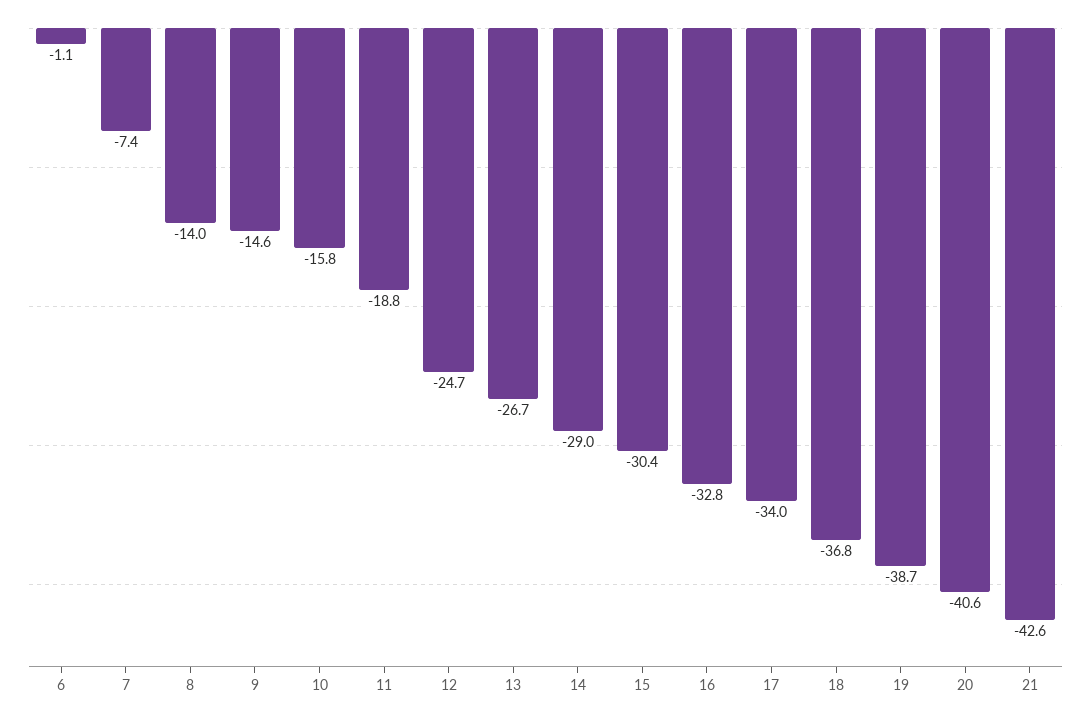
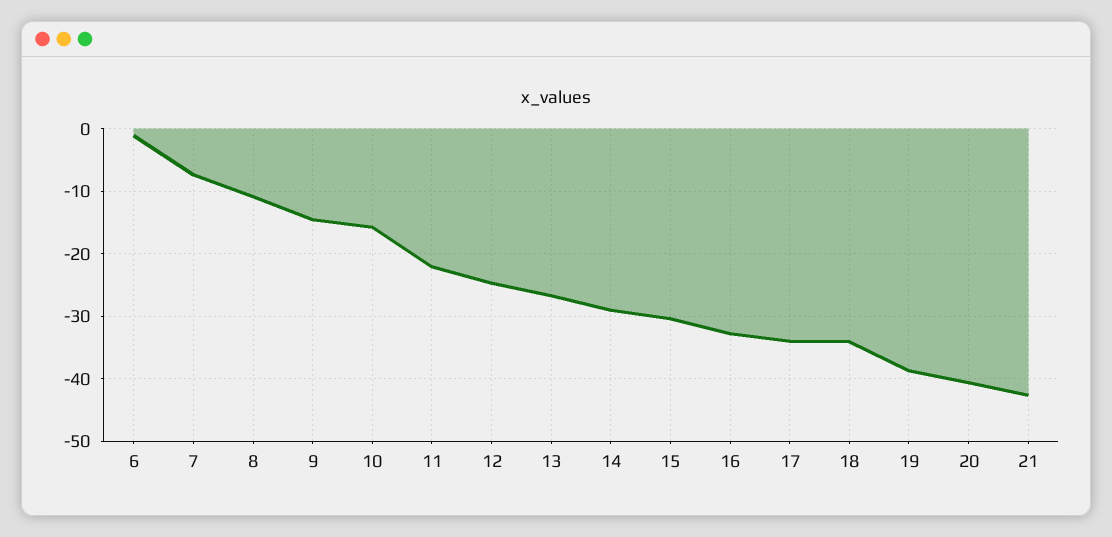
8: -14 -> -11
11: -18.8 -> -22
18: -36.8 -> -34

